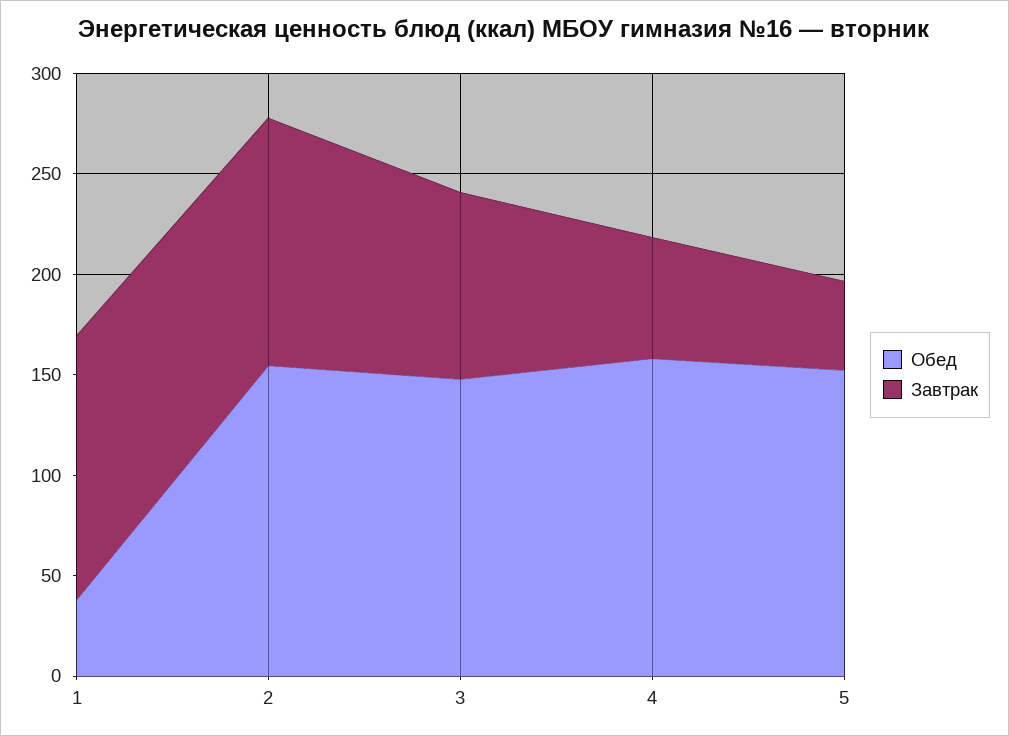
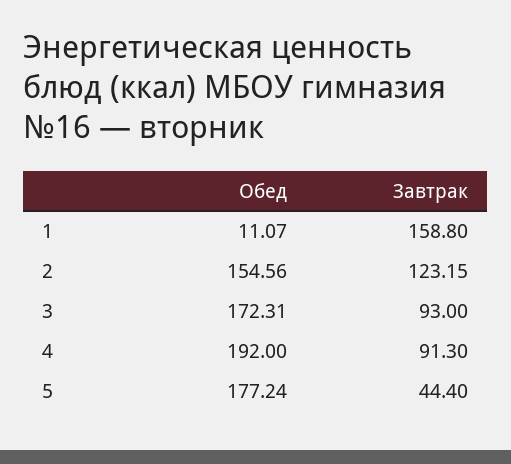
Обед, 1: 40 -> 11.07
Завтрак, 1: 130 -> 158.8
Обед, 3: 150 -> 172.31
Обед, 4: 160 -> 192
Завтрак, 4: 60 -> 91.3
Обед, 5: 150 -> 177.24

